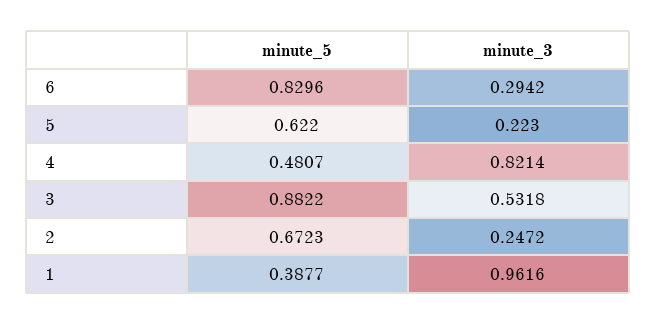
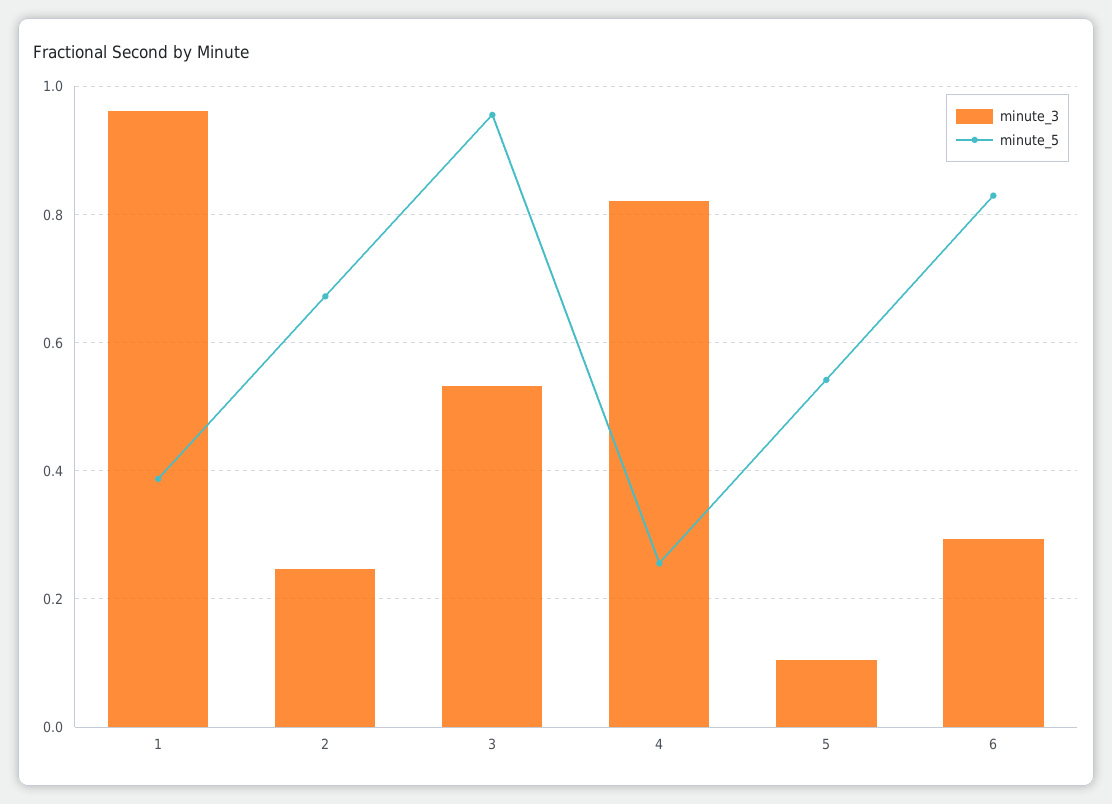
minute_5, 5: 0.622 -> 0.54
minute_3, 5: 0.223 -> 0.1
minute_5, 4: 0.4807 -> 0.26
minute_5, 3: 0.8822 -> 0.96

